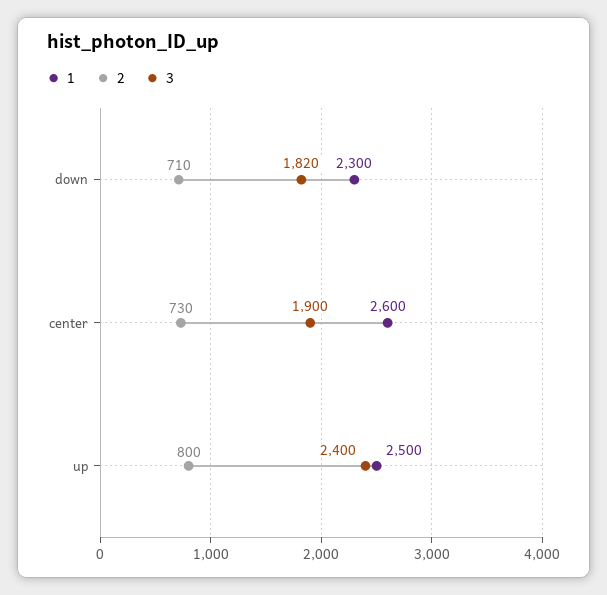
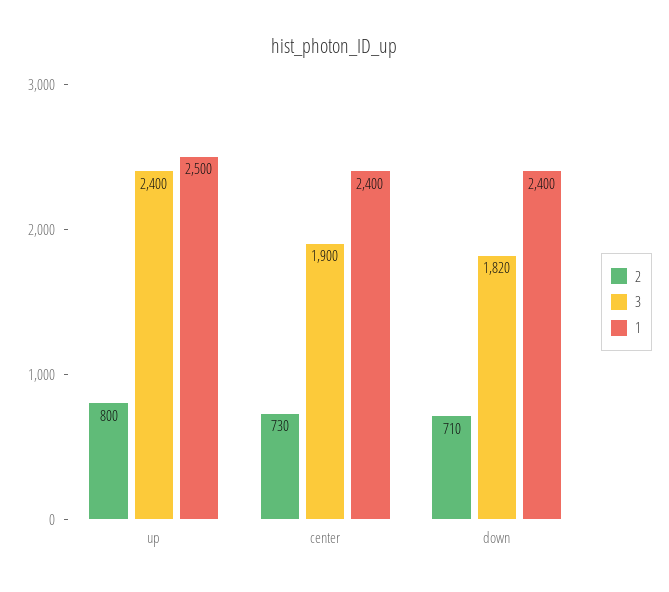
1, down: 2300 -> 2400
1, center: 2600 -> 2400

